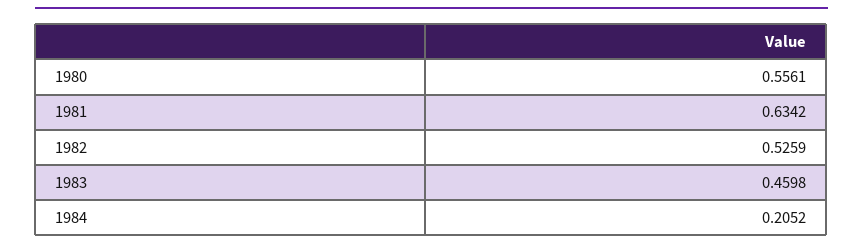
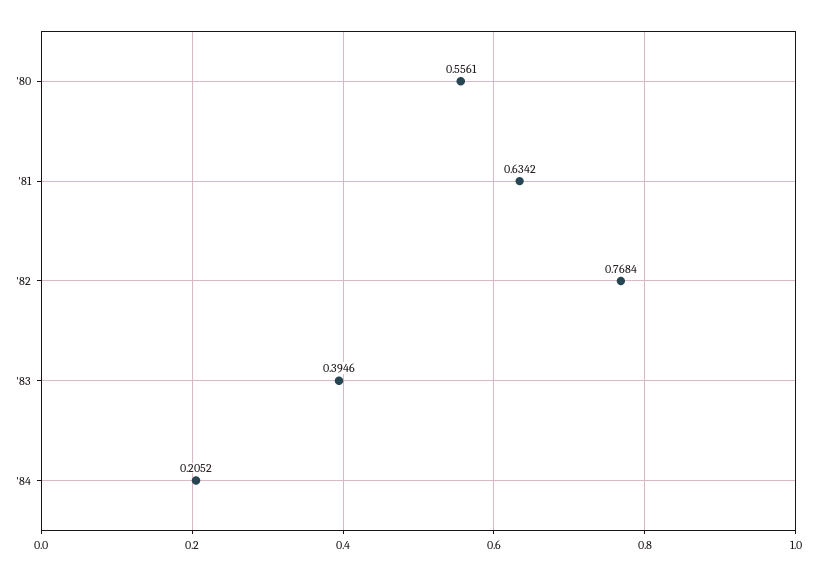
1982: 0.5259 -> 0.7684
1983: 0.4598 -> 0.3946

